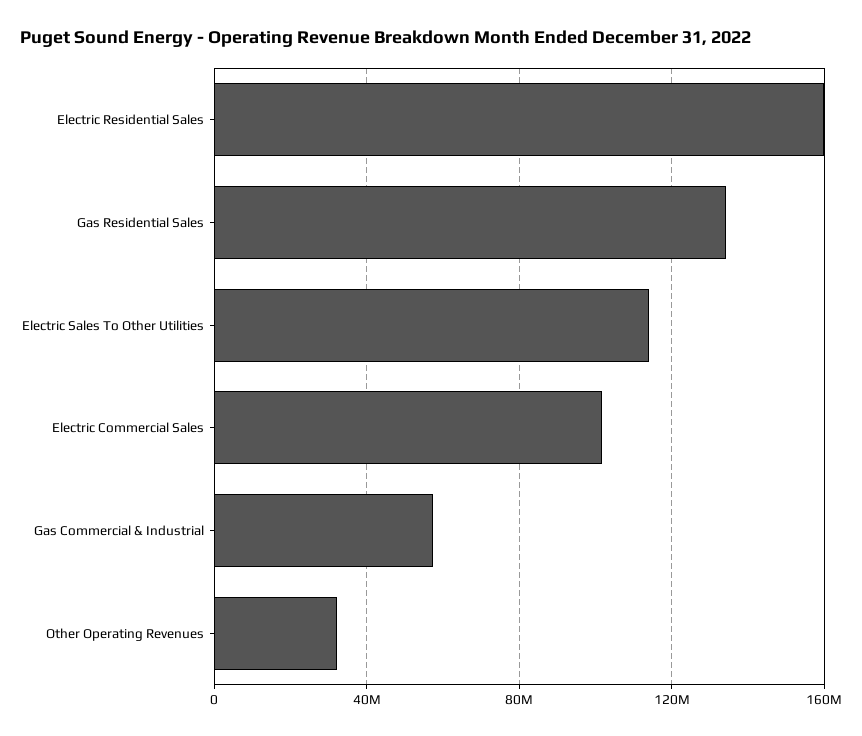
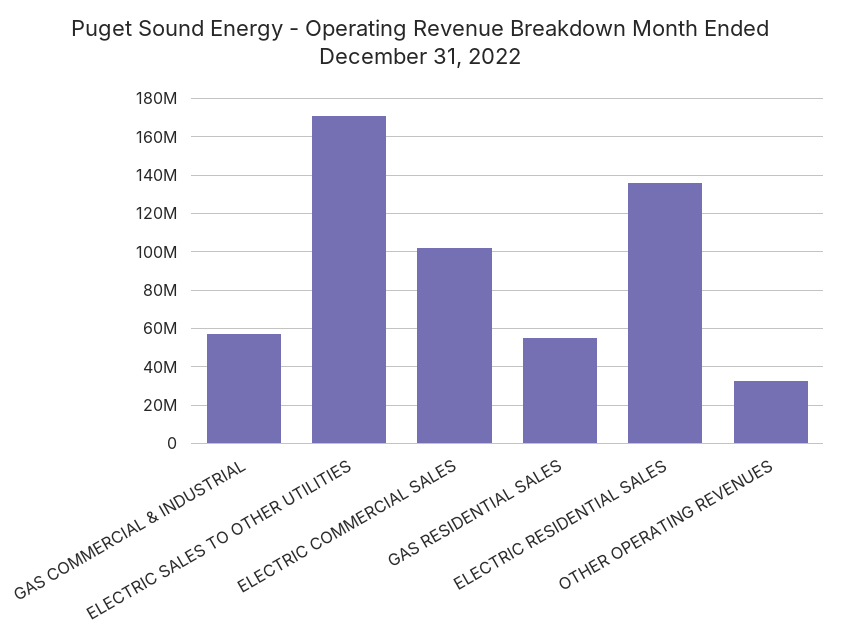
Electric Residential Sales: 160000000 -> 135000000
Gas Residential Sales: 135000000 -> 55000000
Electric Sales To Other Utilities: 115000000 -> 170000000

